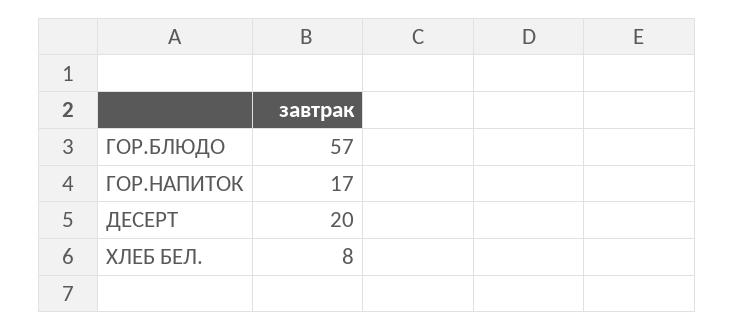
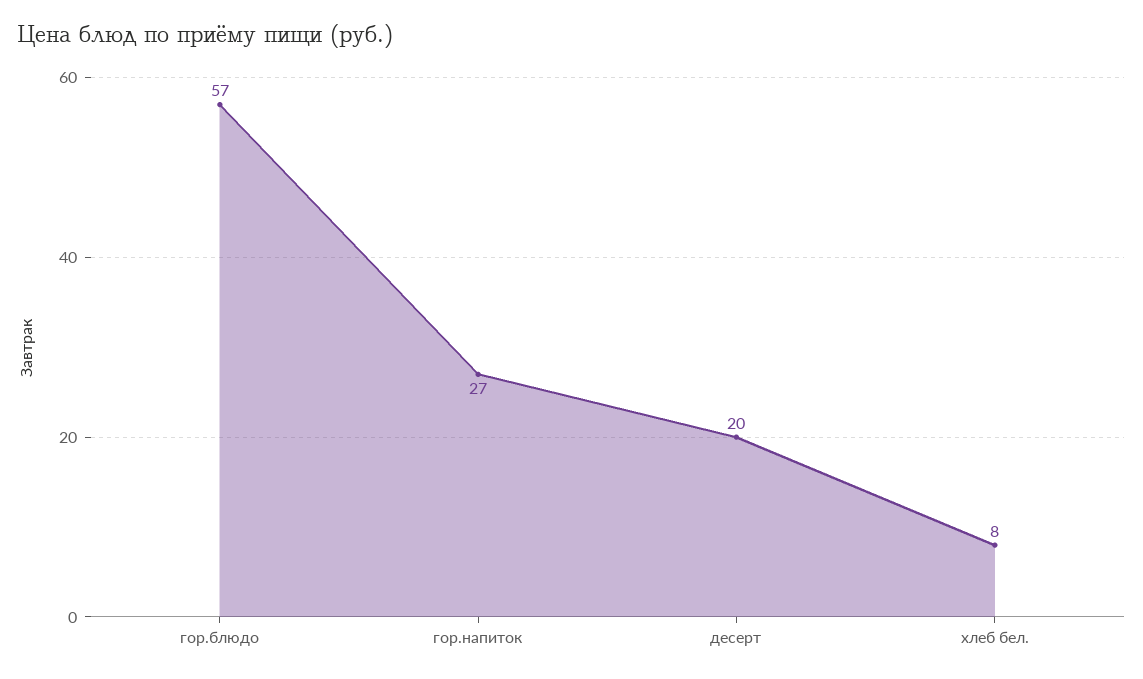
ГОР.НАПИТОК: 17 -> 27

